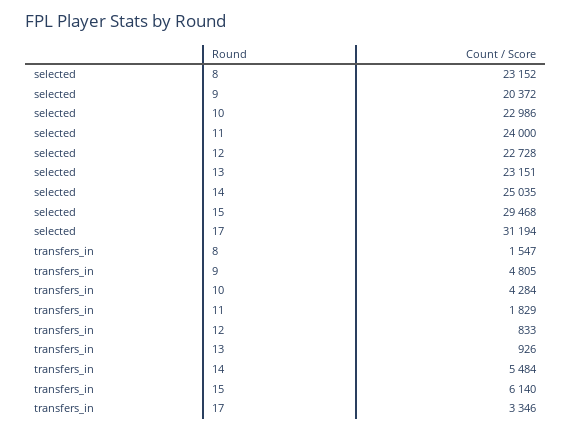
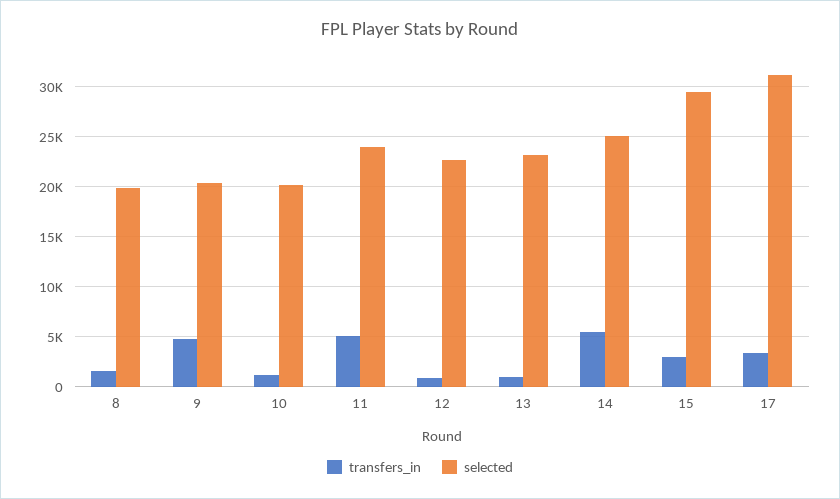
selected, 8: 23152 -> 20000
selected, 10: 22986 -> 20000
transfers_in, 10: 4284 -> 1000
transfers_in, 11: 1829 -> 5000
transfers_in, 15: 6140 -> 3000

